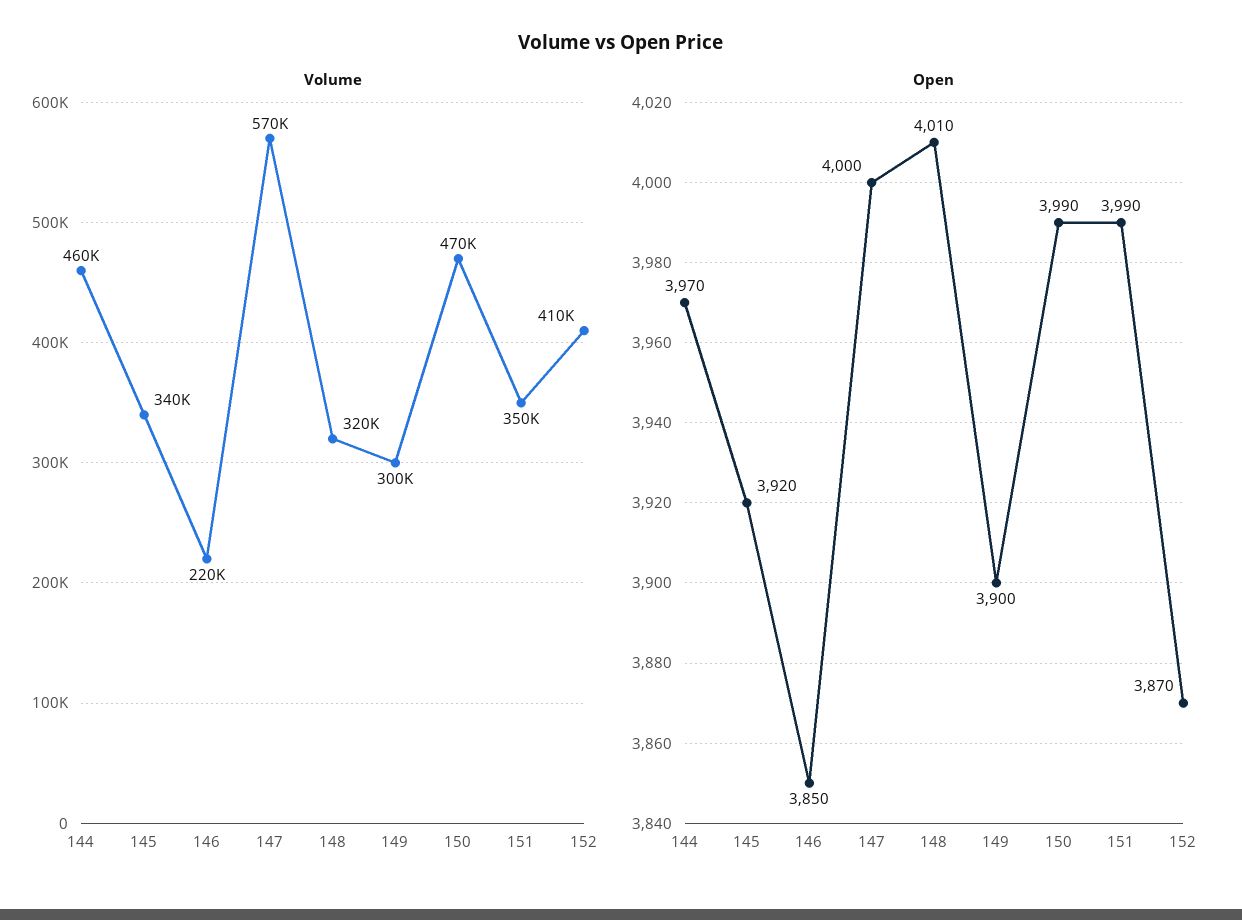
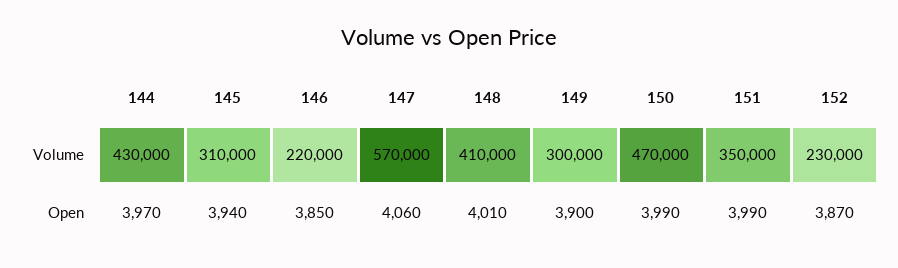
Volume, 144: 460000 -> 430000
Volume, 145: 340000 -> 310000
Volume, 148: 320000 -> 410000
Volume, 152: 410000 -> 230000
Open, 145: 3920 -> 3940
Open, 147: 4000 -> 4060

